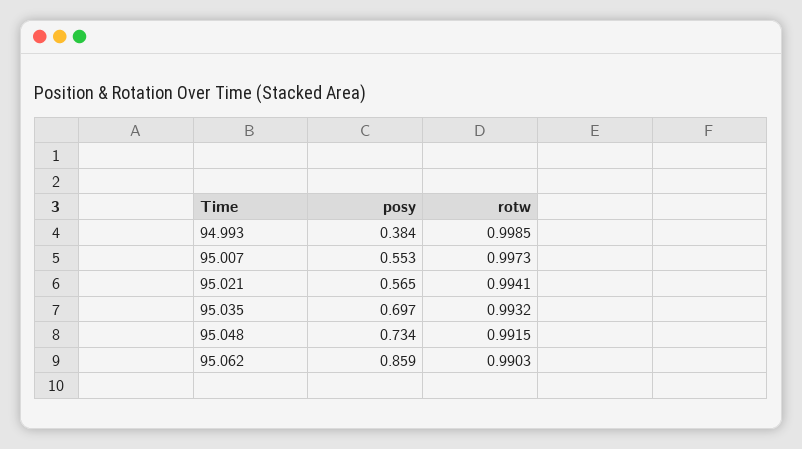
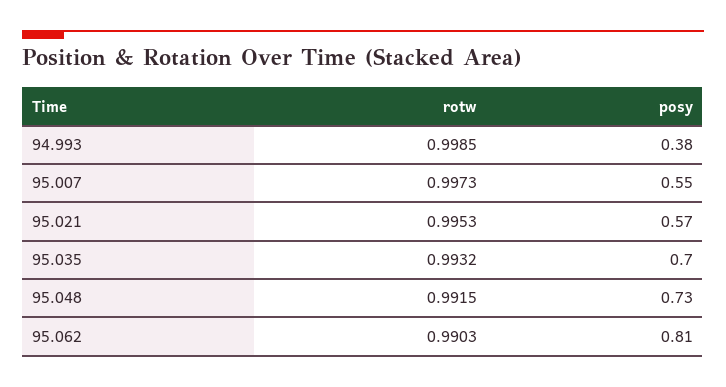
rotw, 95.021: 0.9941 -> 0.9953
posy, 95.062: 0.859 -> 0.81

